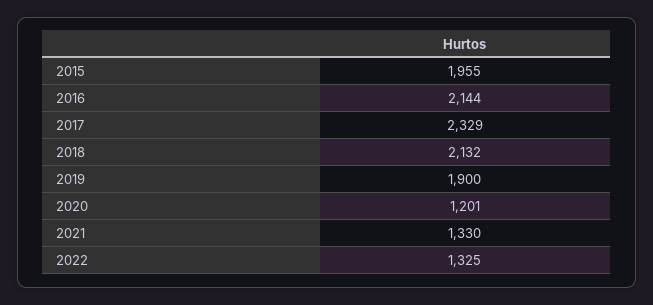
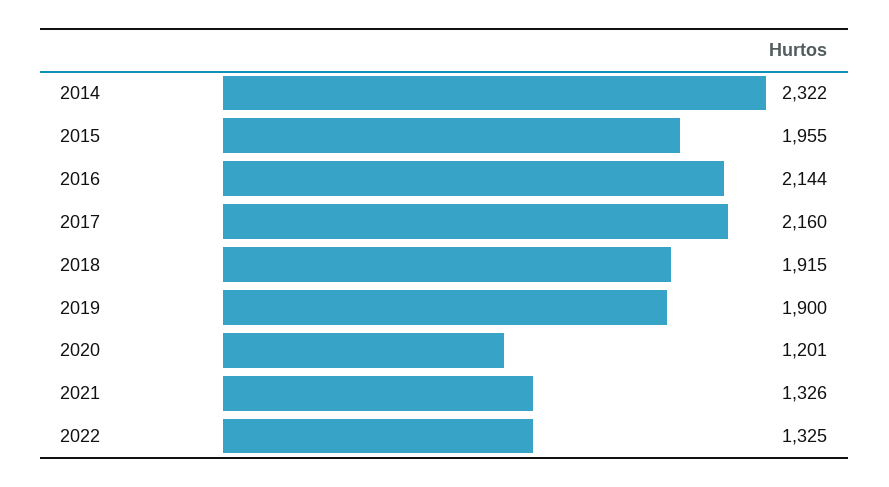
2017: 2329 -> 2160
2018: 2132 -> 1915
2021: 1330 -> 1326
2014: none -> 2322

